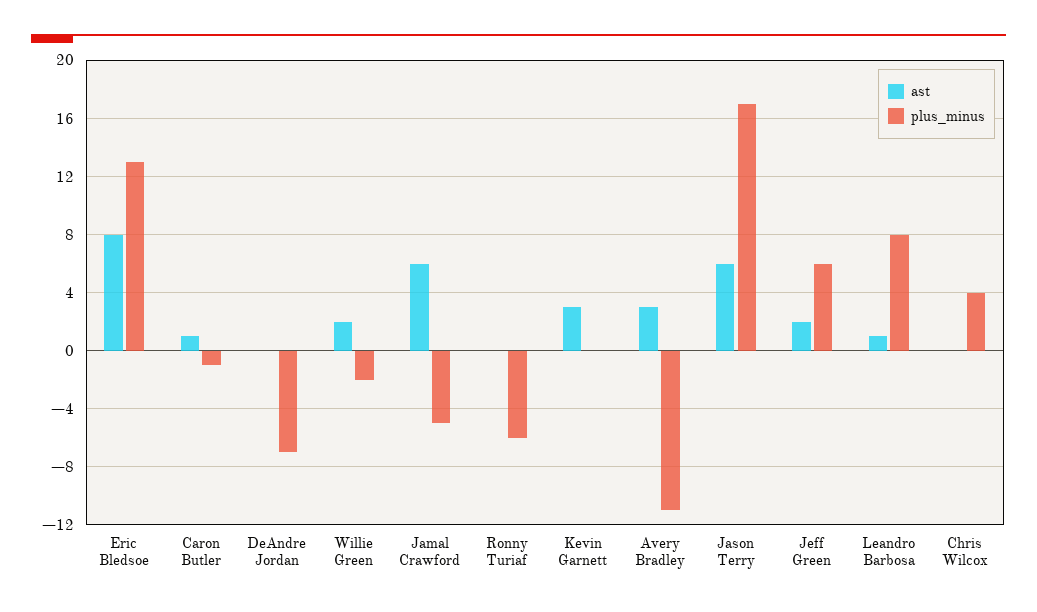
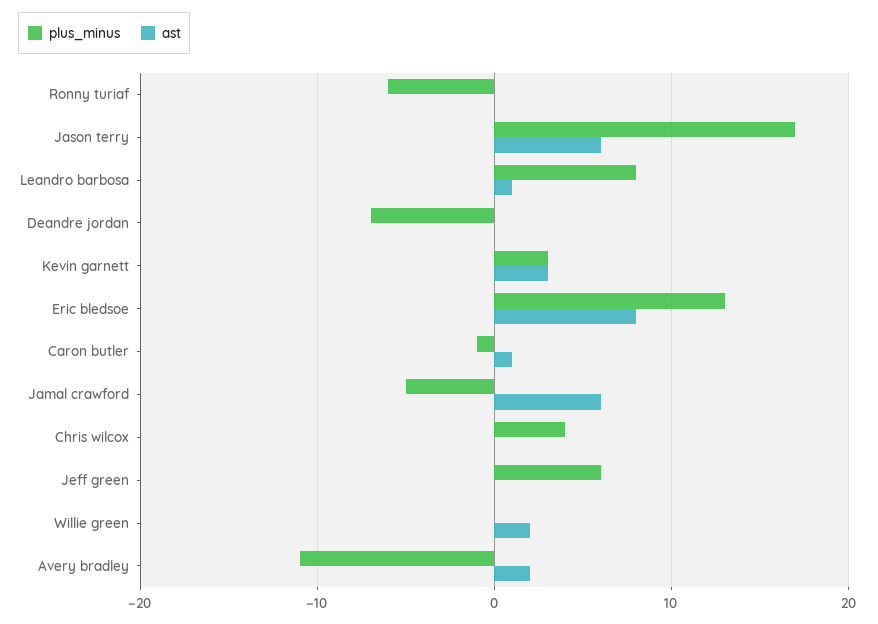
plus_minus, Willie Green: -2 -> 0
plus_minus, Kevin Garnett: 0 -> 3
ast, Avery Bradley: 3 -> 2
ast, Jeff Green: 2 -> 0

